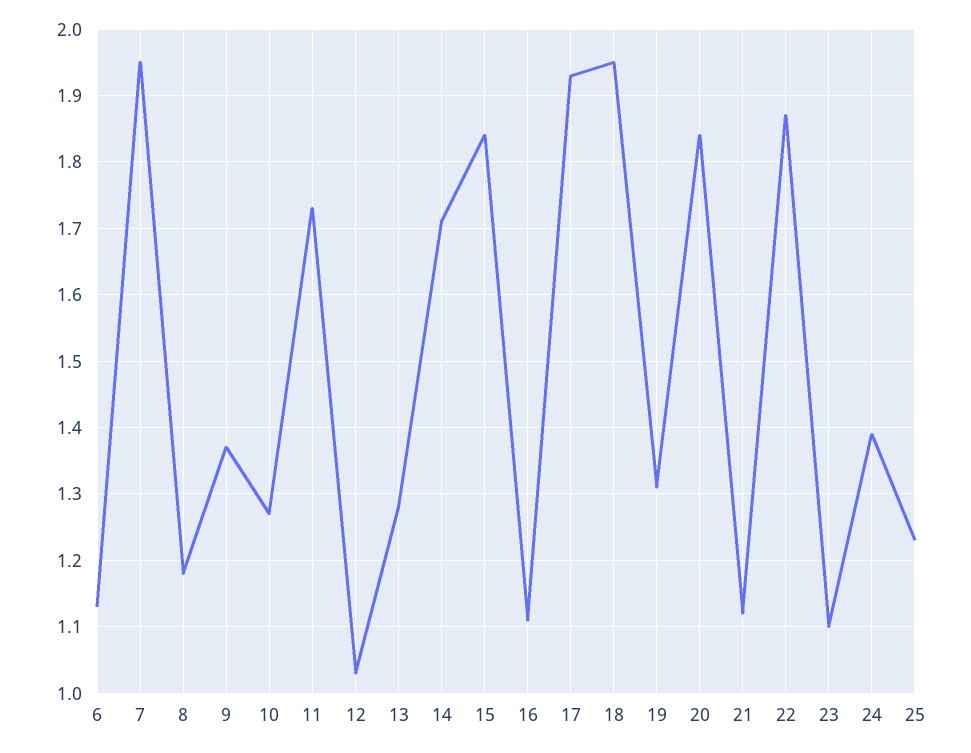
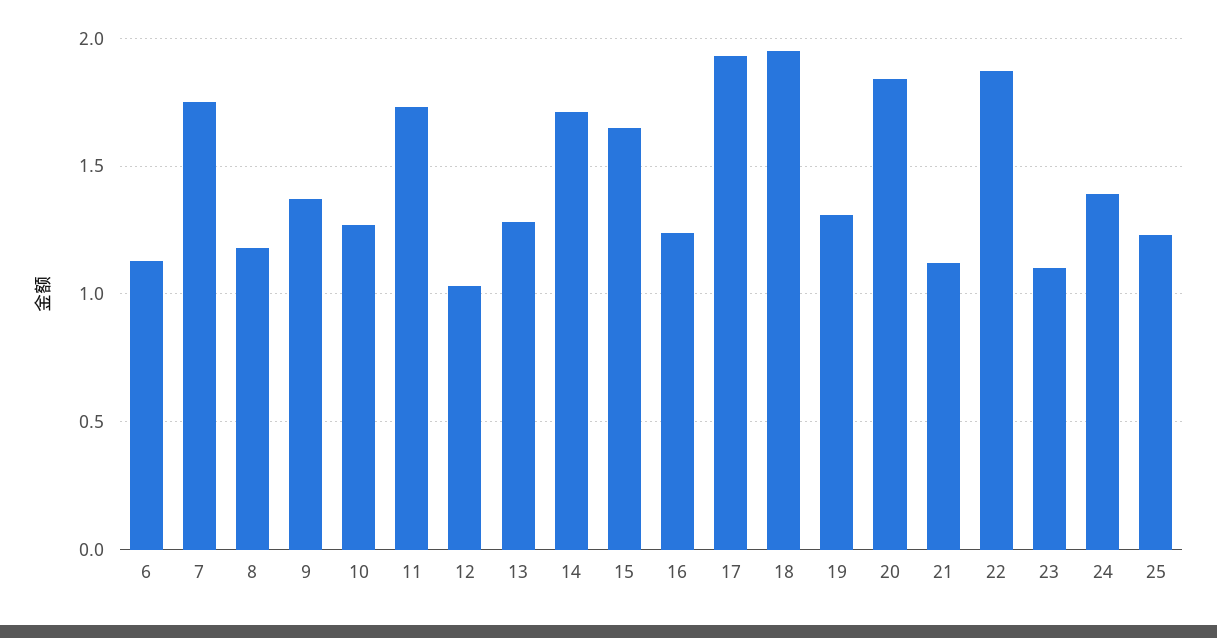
7: 1.95 -> 1.75
15: 1.84 -> 1.65
16: 1.11 -> 1.25

